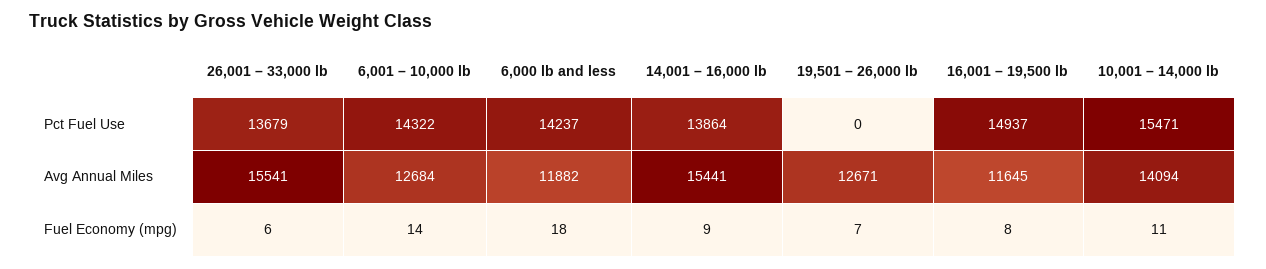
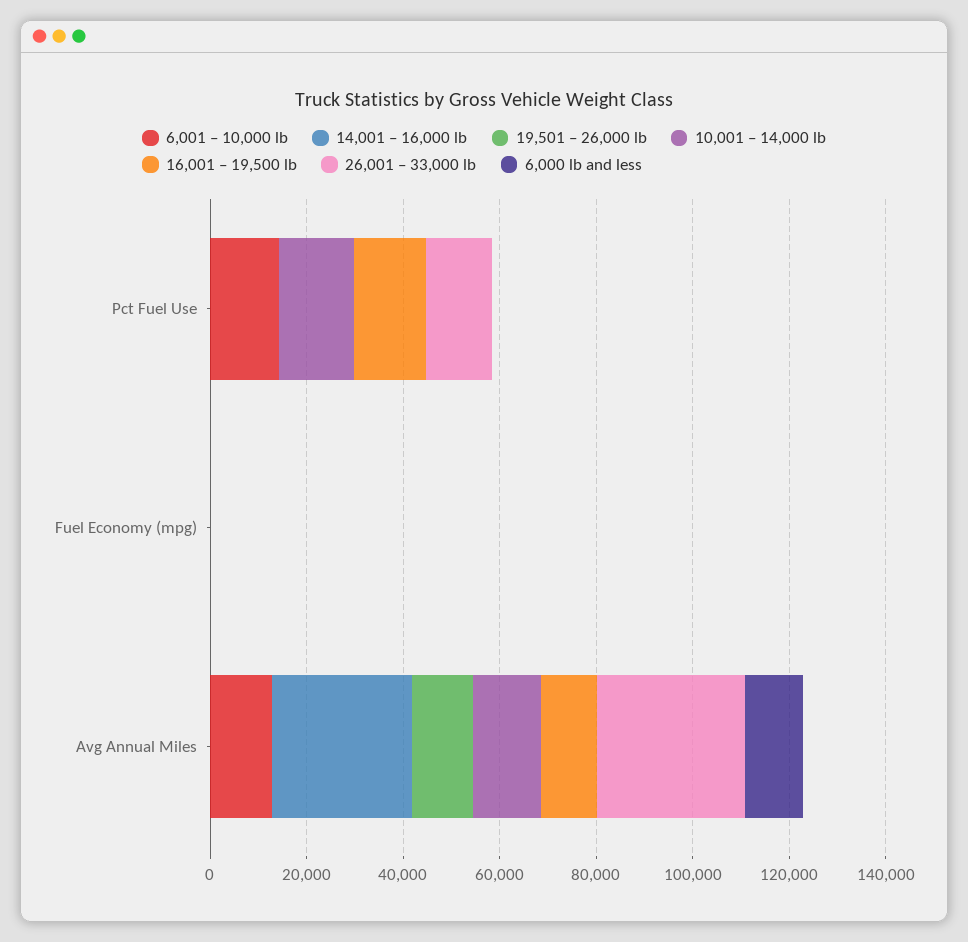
6,000 lb and less, Pct Fuel Use: 14237 -> 0
14,001 – 16,000 lb, Pct Fuel Use: 13864 -> 0
26,001 – 33,000 lb, Avg Annual Miles: 15541 -> 30000
14,001 – 16,000 lb, Avg Annual Miles: 15441 -> 30000

